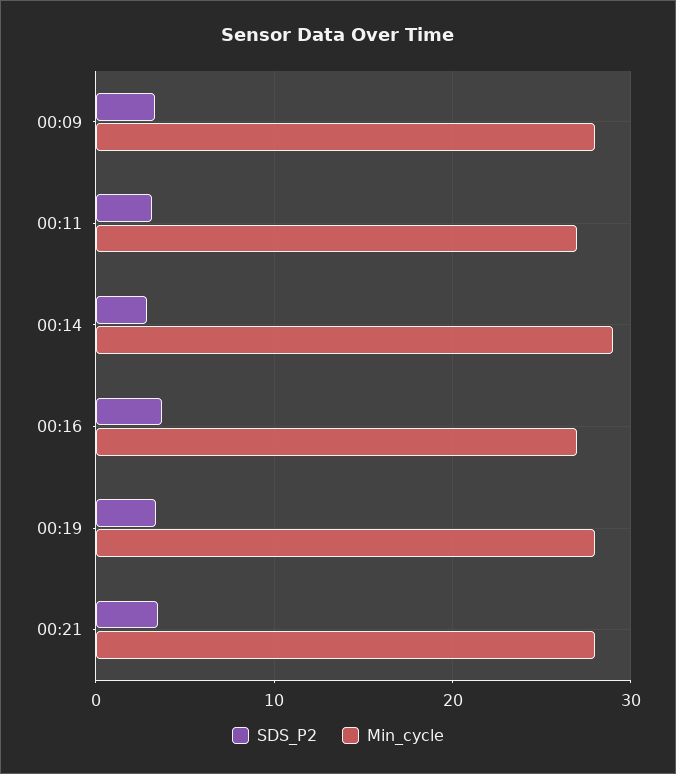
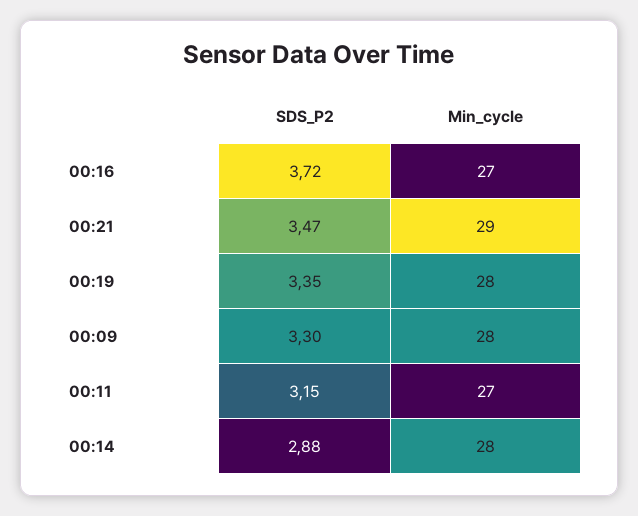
Min_cycle, 00:14: 29 -> 28
Min_cycle, 00:21: 28 -> 29

